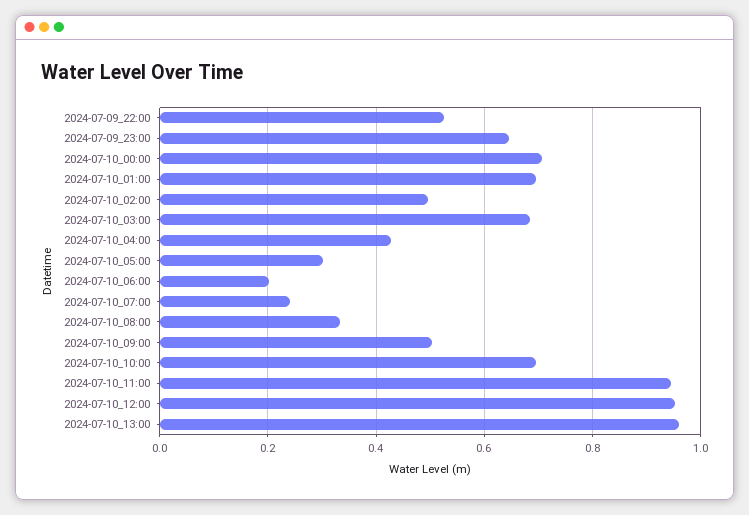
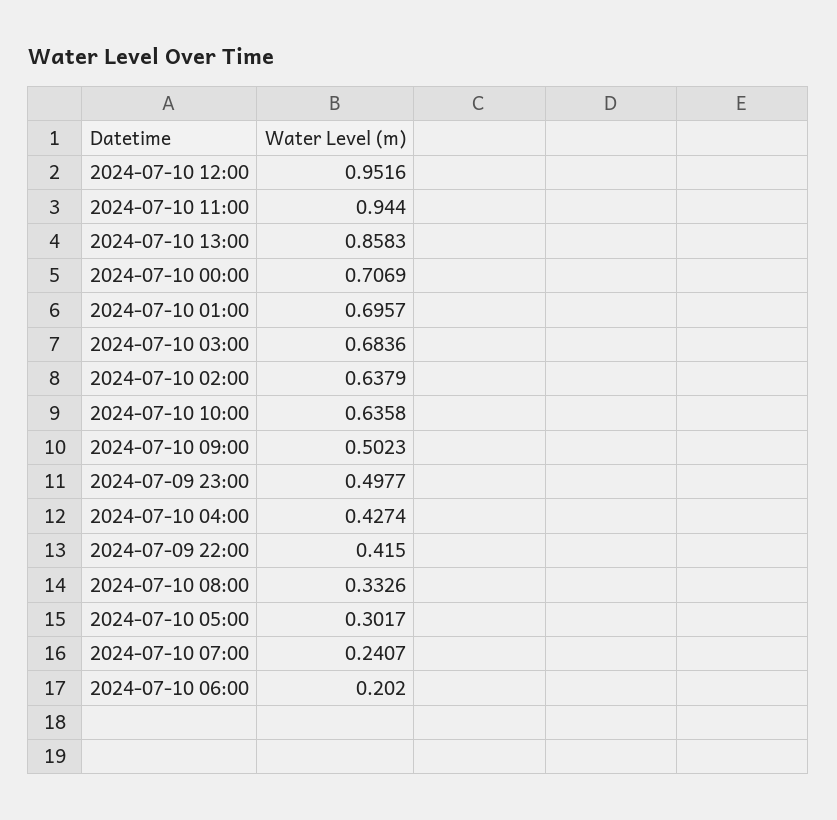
2024-07-09_22:00: 0.52 -> 0.415
2024-07-09_23:00: 0.64 -> 0.4977
2024-07-10_02:00: 0.5 -> 0.6379
2024-07-10_10:00: 0.7 -> 0.6358
2024-07-10_13:00: 0.96 -> 0.8583

